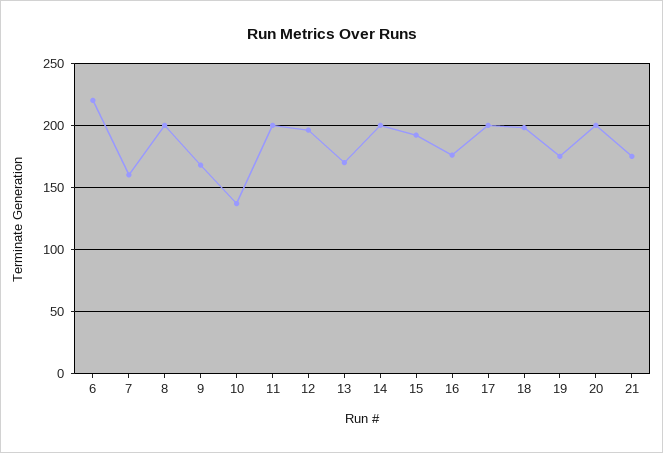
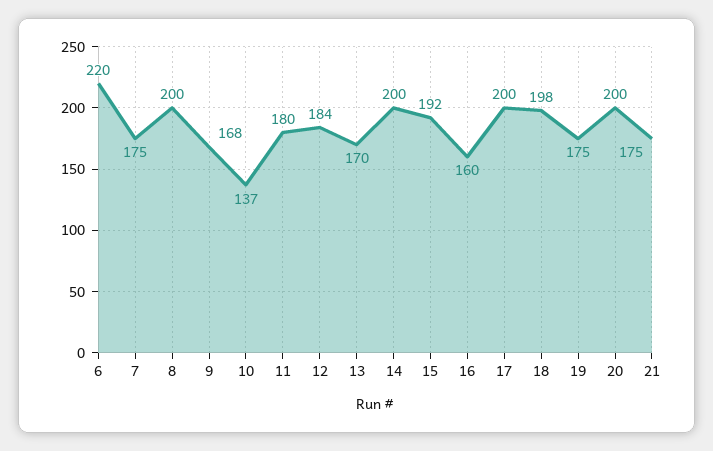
7: 160 -> 175
11: 200 -> 180
12: 195 -> 184
16: 175 -> 160

